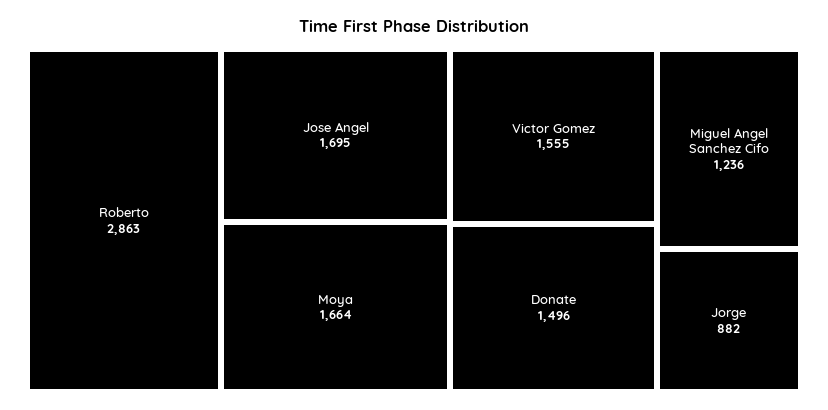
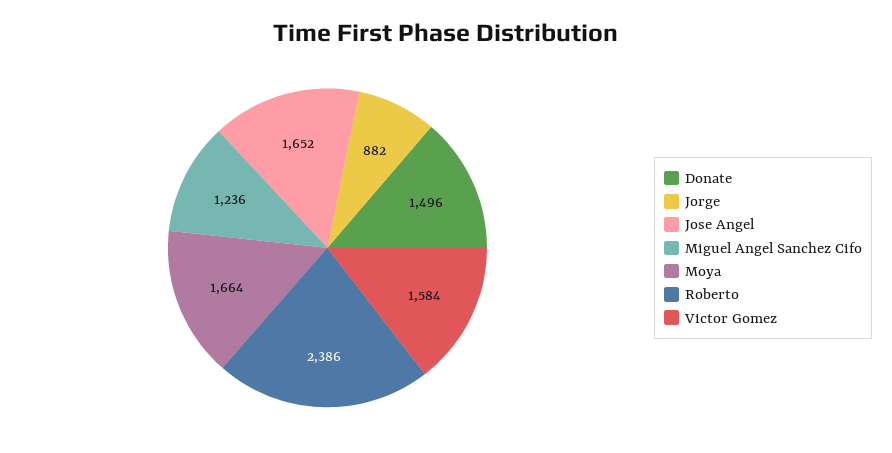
Roberto: 2863 -> 2386
Jose Angel: 1695 -> 1652
Victor Gomez: 1555 -> 1584

